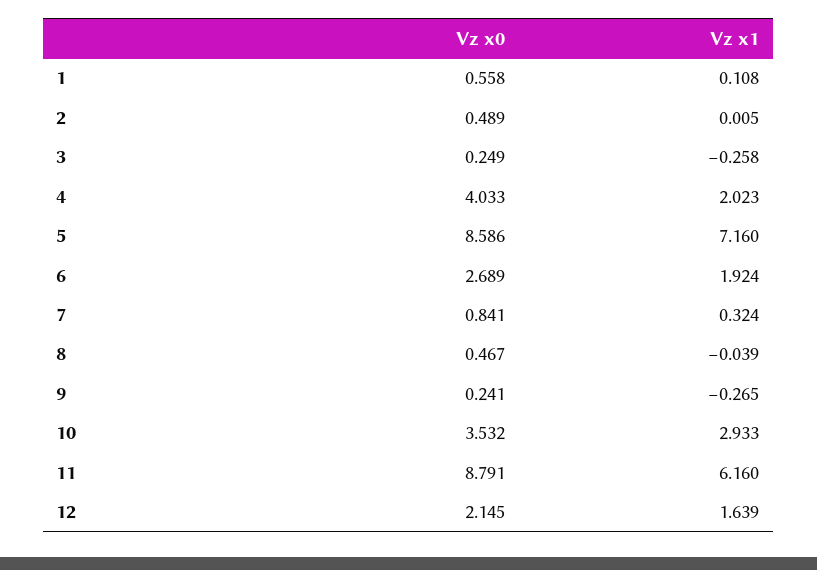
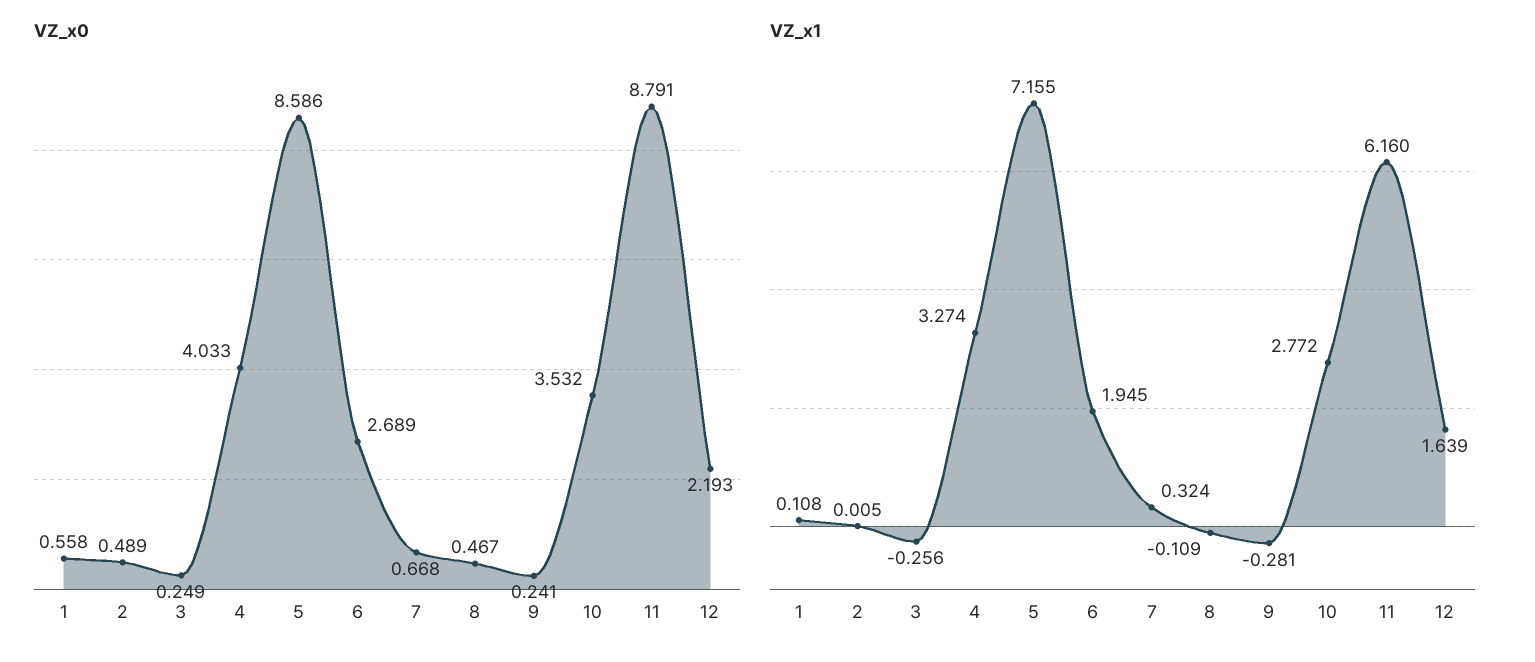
Vz x1, 3: -0.258 -> -0.256
Vz x1, 4: 2.023 -> 3.274
Vz x1, 5: 7.16 -> 7.155
Vz x1, 6: 1.924 -> 1.945
Vz x0, 7: 0.841 -> 0.668
Vz x1, 8: -0.039 -> -0.109
Vz x1, 9: -0.265 -> -0.281
Vz x1, 10: 2.933 -> 2.772
Vz x0, 12: 2.145 -> 2.193

